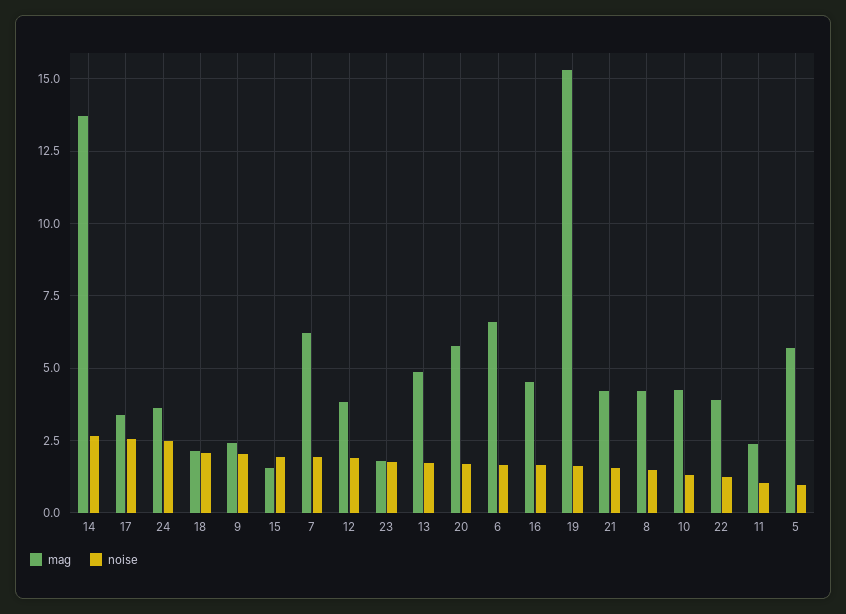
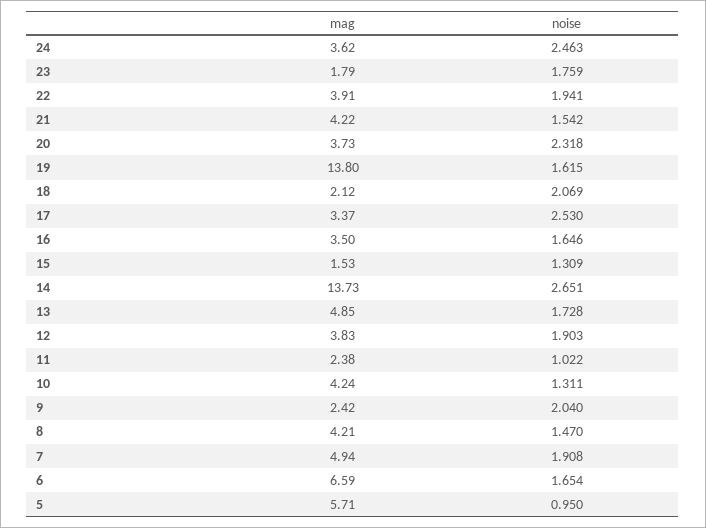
noise, 15: 2 -> 1.309
mag, 7: 6.25 -> 4.94
mag, 20: 5.75 -> 3.73
noise, 20: 1.75 -> 2.318
mag, 16: 4.5 -> 3.5
mag, 19: 15.25 -> 13.8
noise, 22: 1.25 -> 1.941

